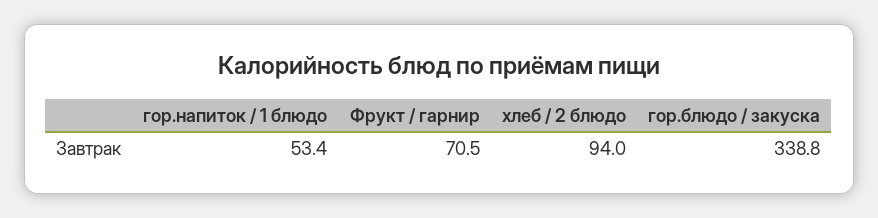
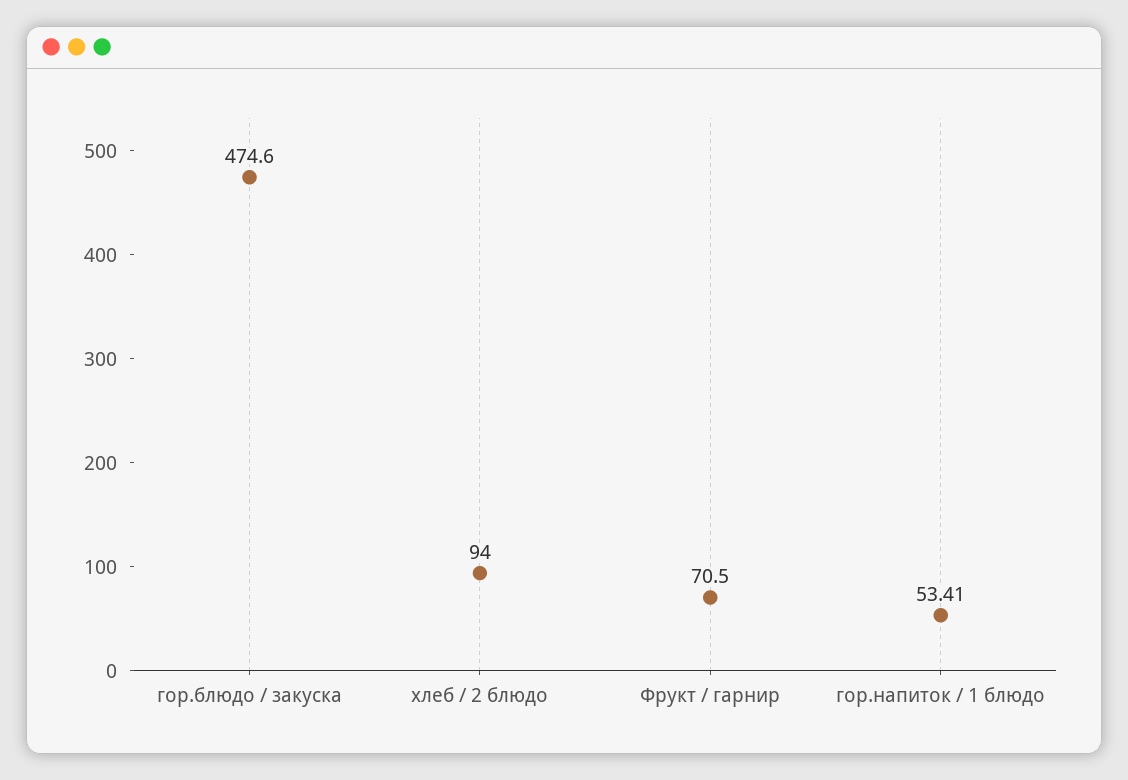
гор.блюдо / закуска: 338.8 -> 474.6

